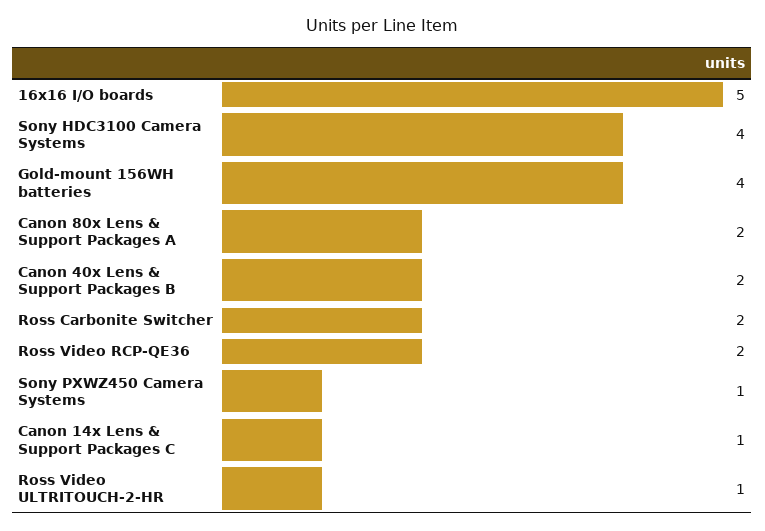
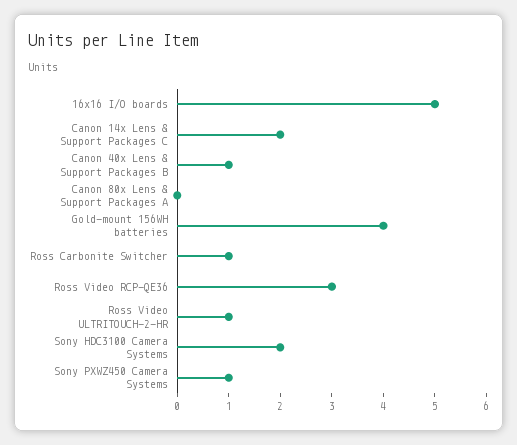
Sony HDC3100 Camera Systems: 4 -> 2
Canon 80x Lens & Support Packages A: 2 -> 0
Canon 40x Lens & Support Packages B: 2 -> 1
Ross Carbonite Switcher: 2 -> 1
Ross Video RCP-QE36: 2 -> 3
Canon 14x Lens & Support Packages C: 1 -> 2

